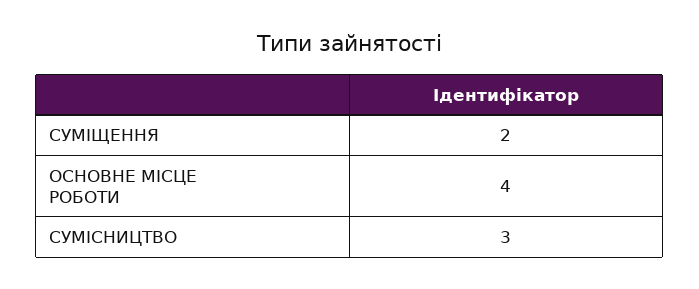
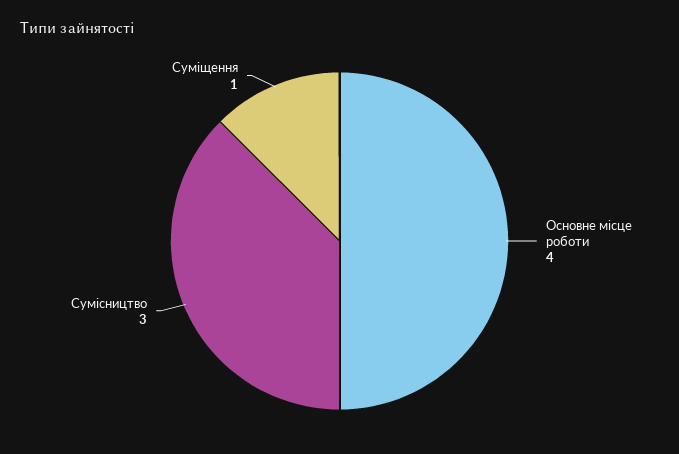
СУМІЩЕННЯ: 2 -> 1

